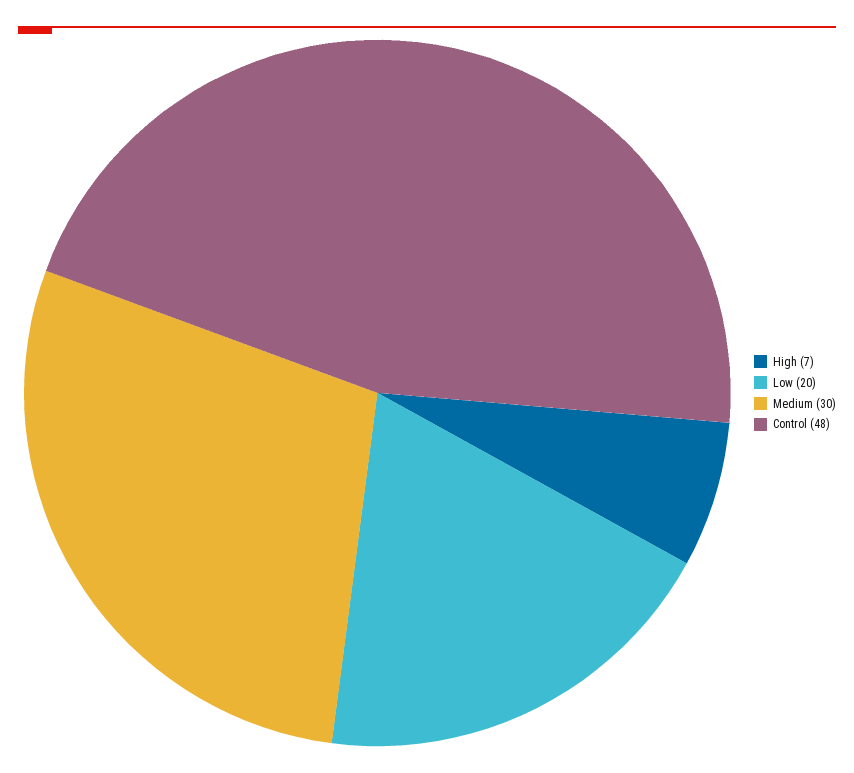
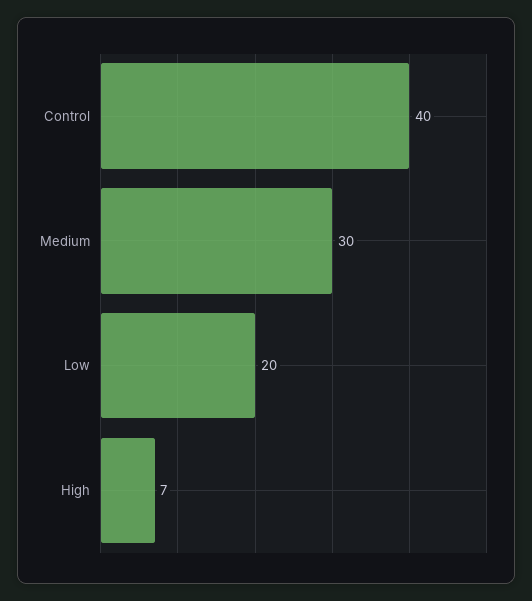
Control: 48 -> 40

